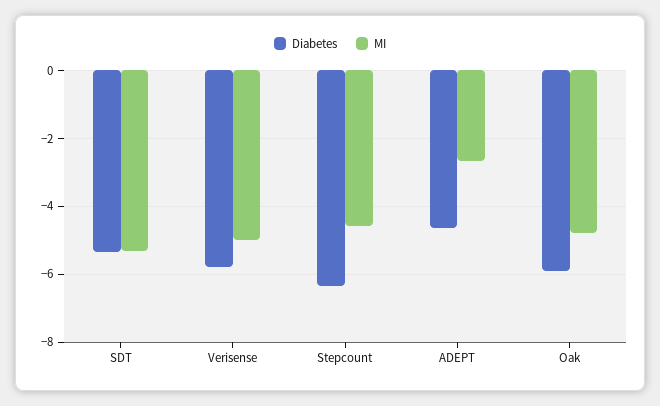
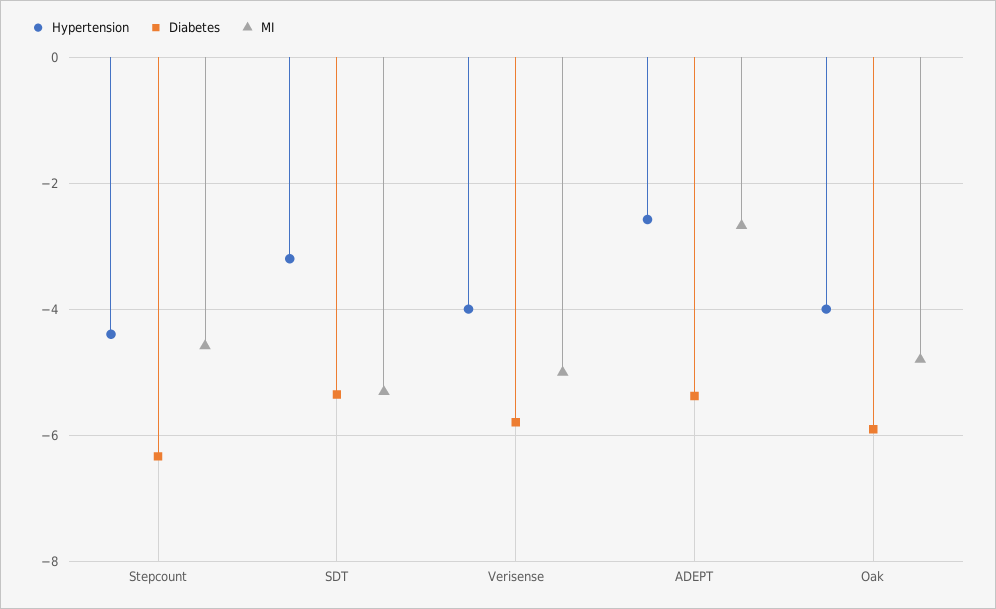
Diabetes, ADEPT: -4.6 -> -5.4
Hypertension, Stepcount: none -> -4.4
Hypertension, SDT: none -> -3.2
Hypertension, Verisense: none -> -4
Hypertension, ADEPT: none -> -2.6
Hypertension, Oak: none -> -4

